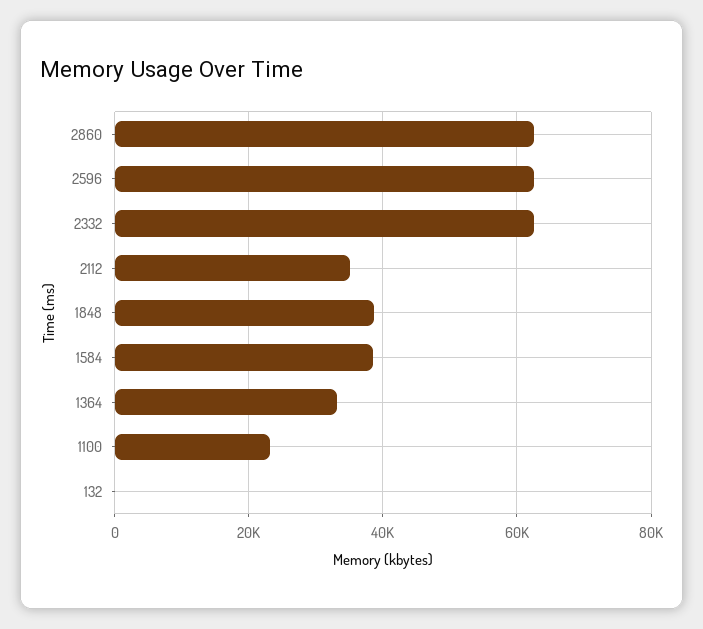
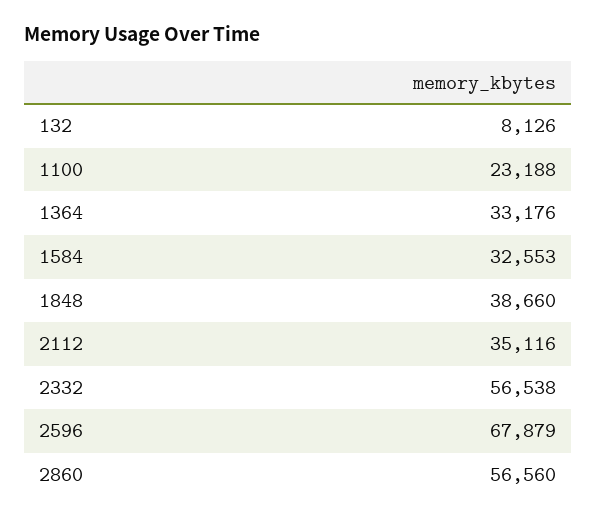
2860: 62000 -> 56560
2596: 62000 -> 67879
2332: 62000 -> 56538
1584: 38000 -> 32553
132: 0 -> 8126

